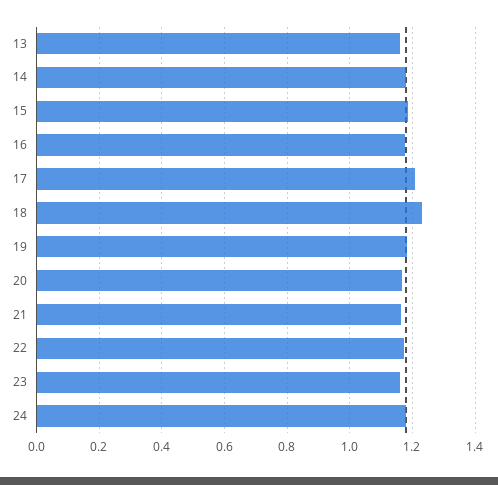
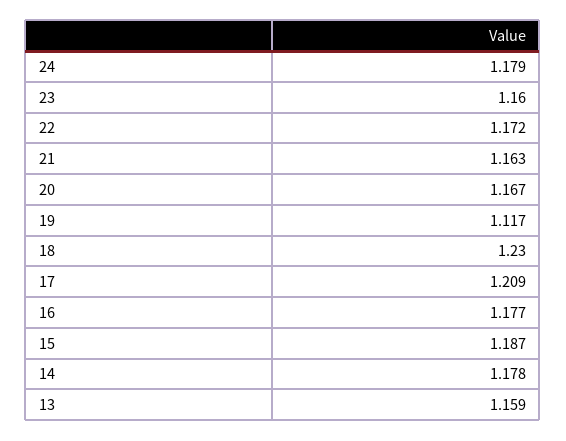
19: 1.18 -> 1.117

